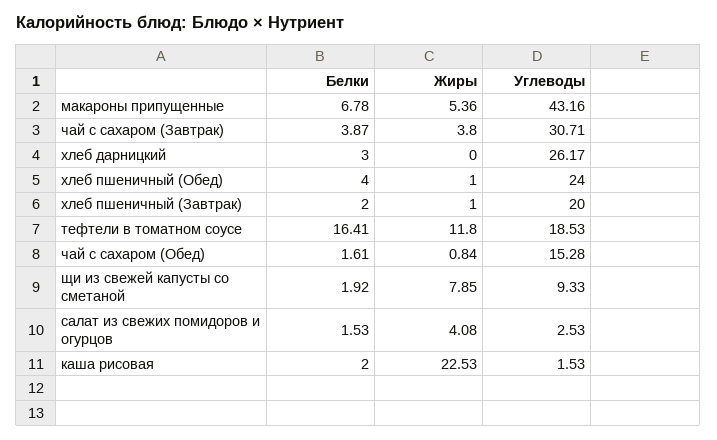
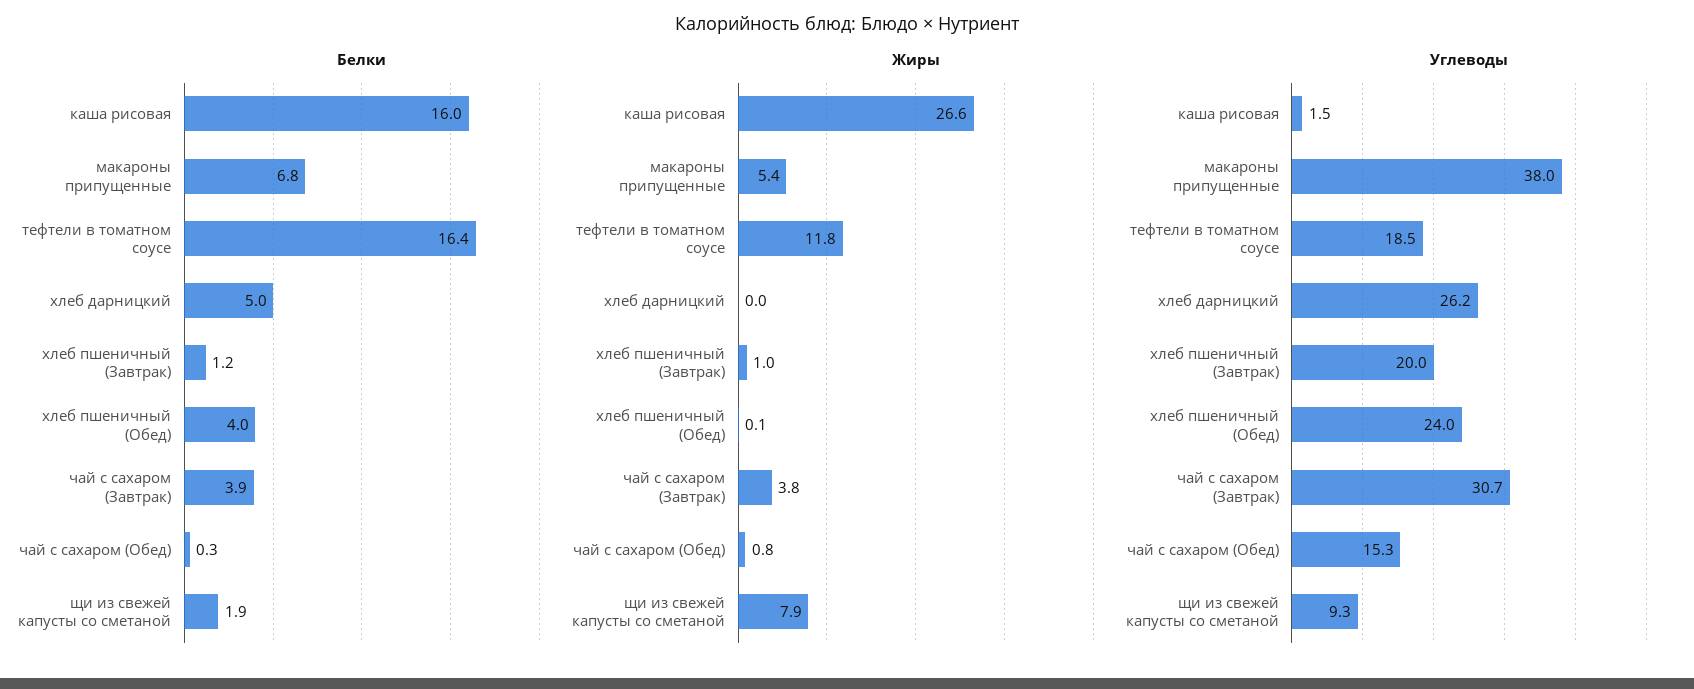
Углеводы, макароны припущенные: 43.16 -> 38
Белки, хлеб дарницкий: 3 -> 5
Жиры, хлеб пшеничный (Обед): 1 -> 0.1
Белки, хлеб пшеничный (Завтрак): 2 -> 1.2
Белки, чай с сахаром (Обед): 1.61 -> 0.3
Белки, салат из свежих помидоров и огурцов: 1.53 -> none
Жиры, салат из свежих помидоров и огурцов: 4.08 -> none
Углеводы, салат из свежих помидоров и огурцов: 2.53 -> none
Белки, каша рисовая: 2 -> 16
Жиры, каша рисовая: 22.53 -> 26.6

